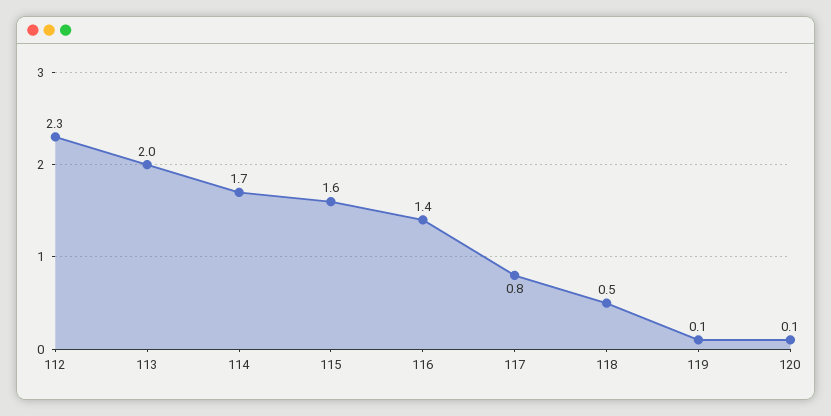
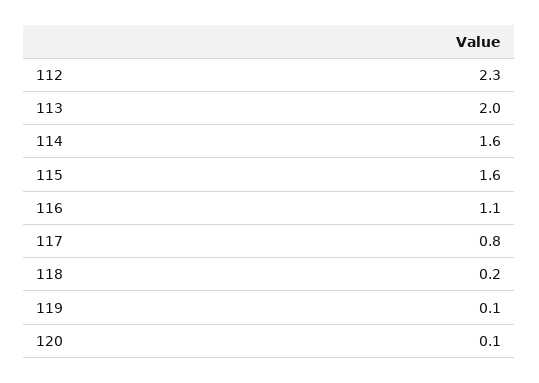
114: 1.7 -> 1.6
116: 1.4 -> 1.1
118: 0.5 -> 0.2

